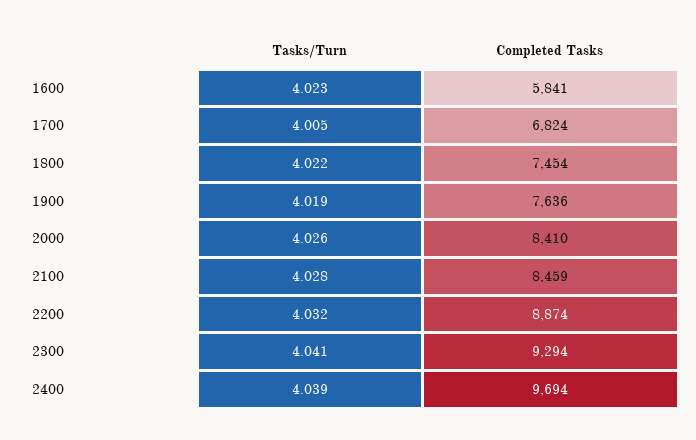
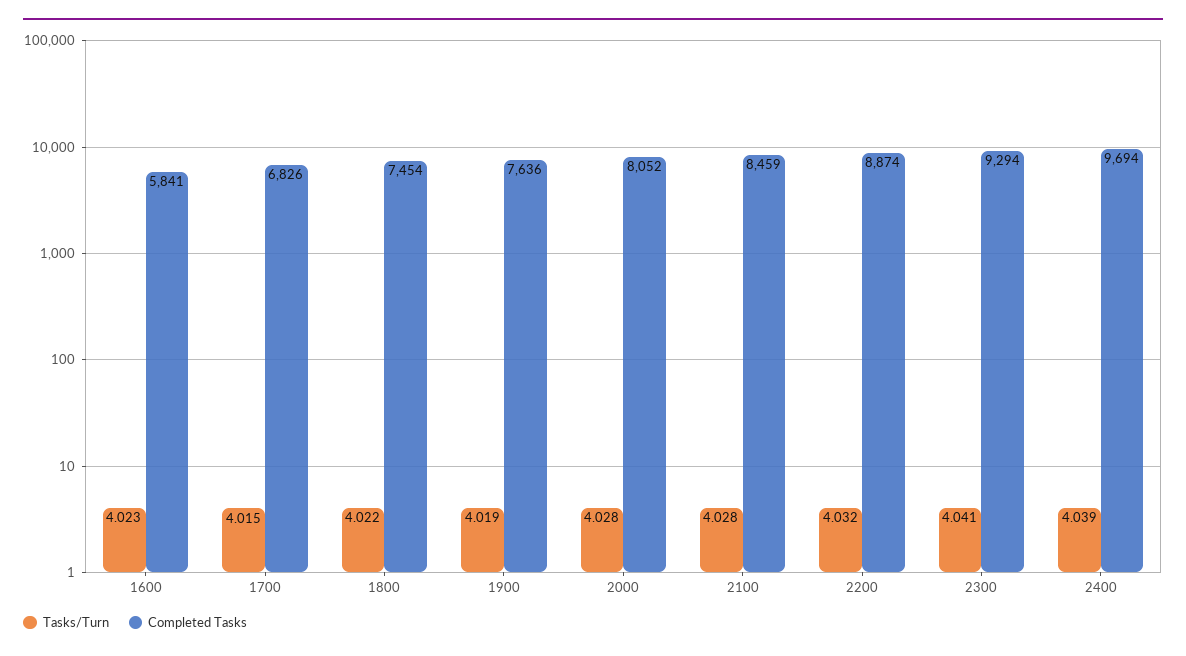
Tasks/Turn, 1700: 4.005 -> 4.015
Completed Tasks, 1700: 6824 -> 6826
Tasks/Turn, 2000: 4.026 -> 4.028
Completed Tasks, 2000: 8410 -> 8052

